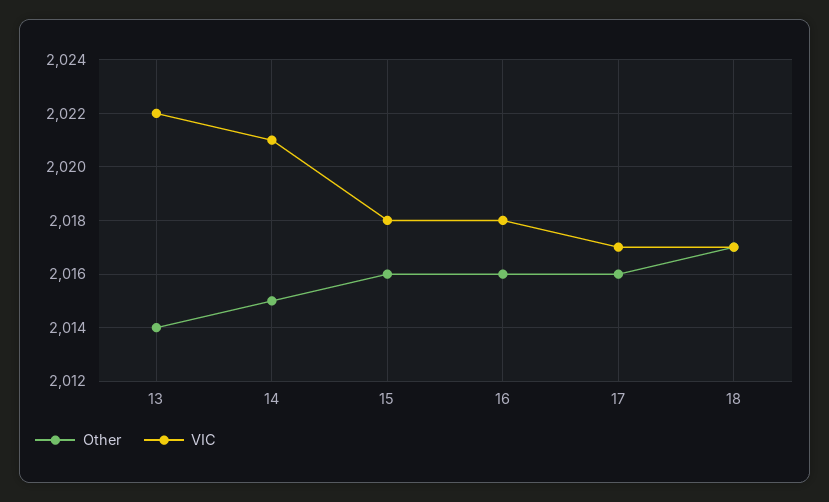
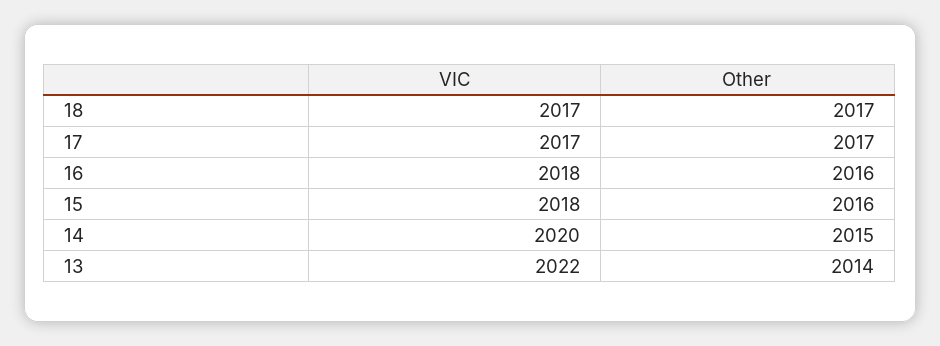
VIC, 14: 2021 -> 2020
Other, 17: 2016 -> 2017

